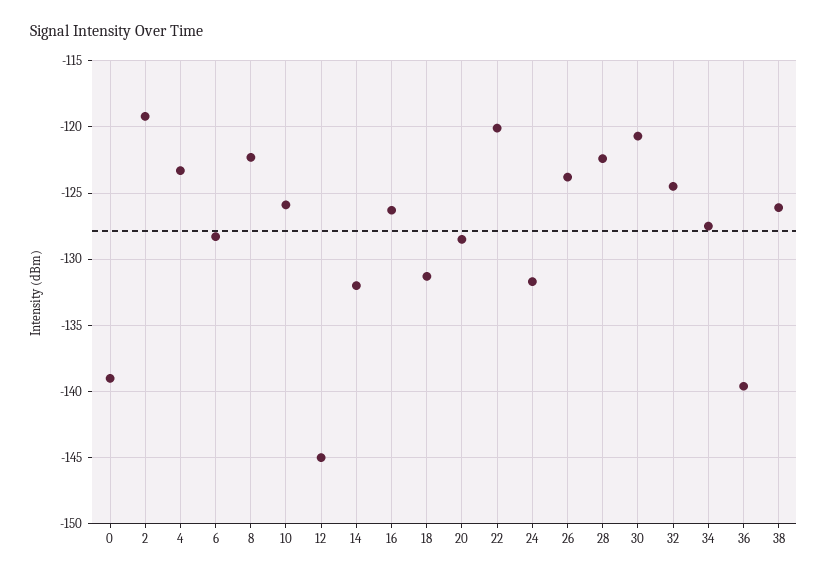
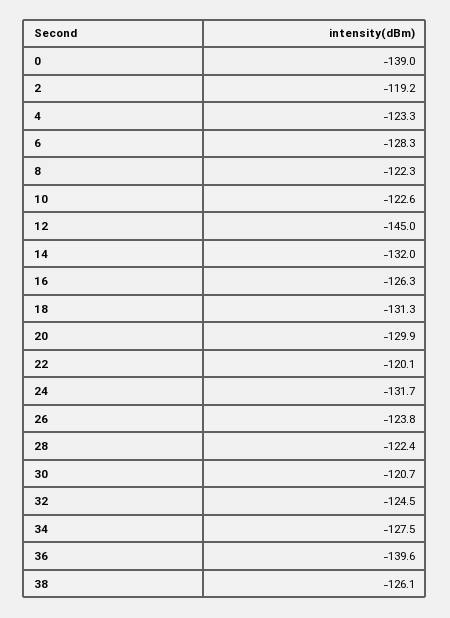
10: -126 -> -122.6
20: -128.5 -> -129.9

